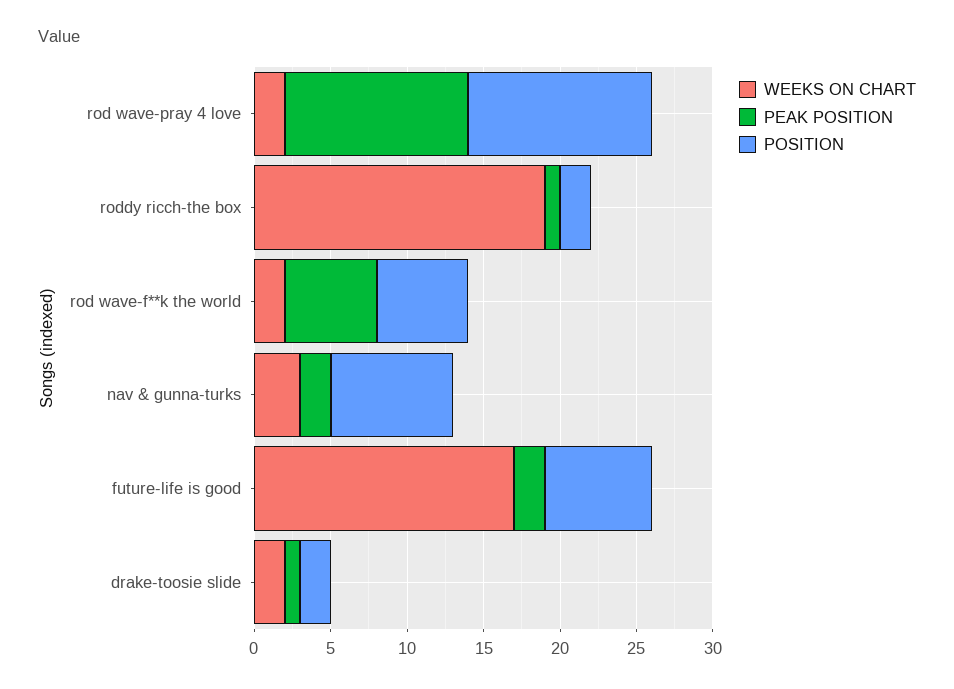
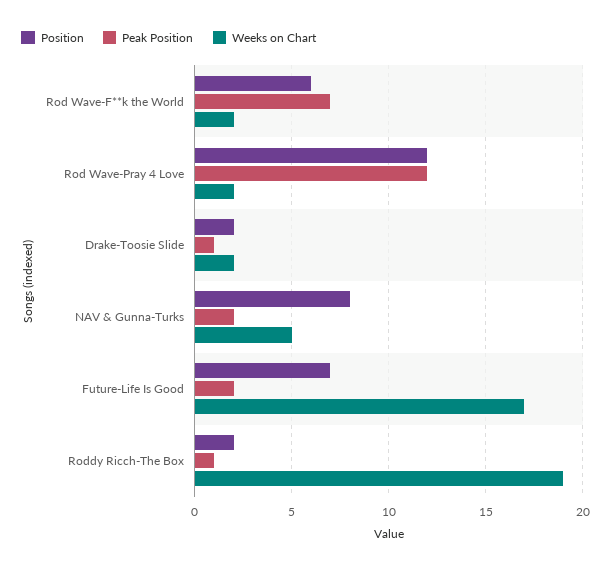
PEAK POSITION, rod wave-f**k the world: 6 -> 7
WEEKS ON CHART, nav & gunna-turks: 3 -> 5

